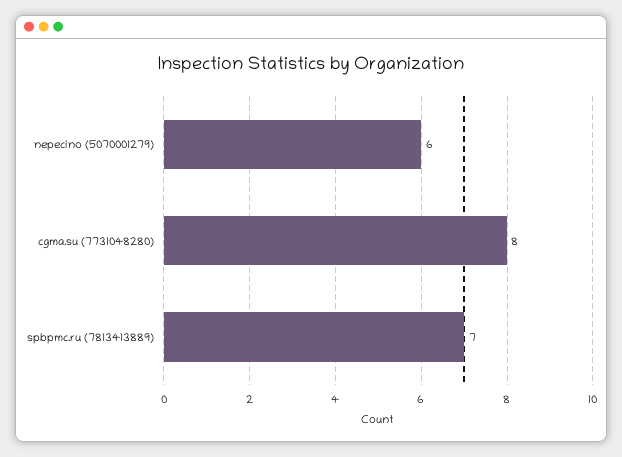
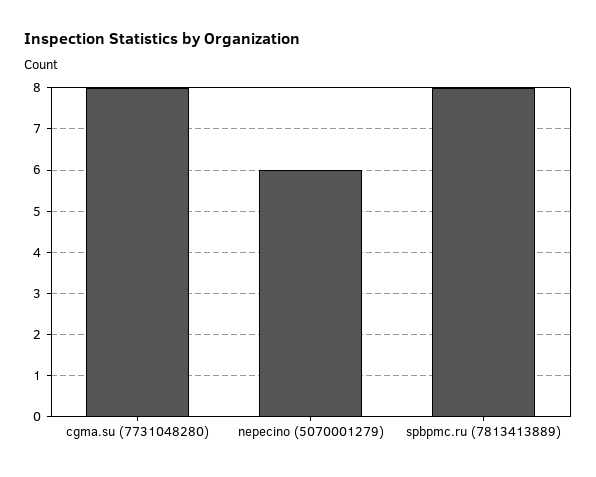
spbpmc.ru (7813413889): 7 -> 8

